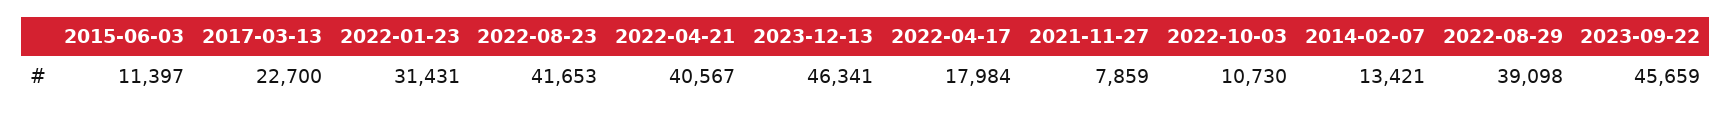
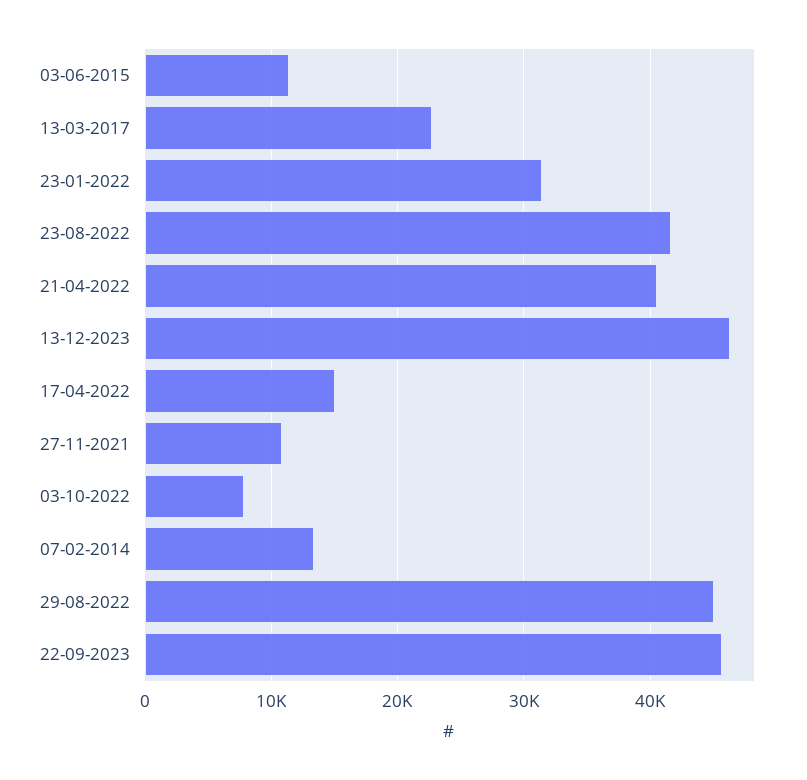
2022-04-17: 17984 -> 15000
2021-11-27: 7859 -> 11000
2022-10-03: 10730 -> 8000
2022-08-29: 39098 -> 45000

